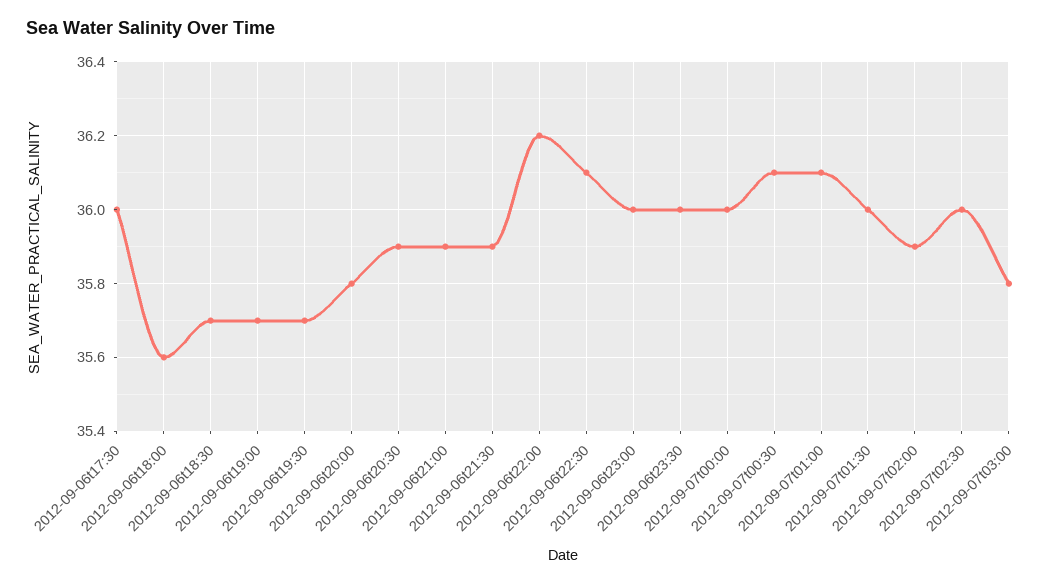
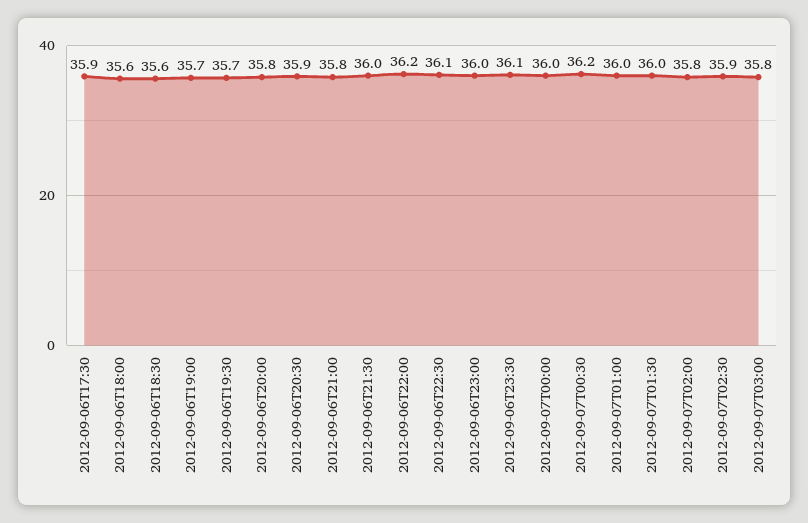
2012-09-06t17:30: 36 -> 35.9
2012-09-06t18:30: 35.7 -> 35.6
2012-09-06t21:00: 35.9 -> 35.8
2012-09-06t21:30: 35.9 -> 36
2012-09-06t23:30: 36 -> 36.1
2012-09-07t00:30: 36.1 -> 36.2
2012-09-07t01:00: 36.1 -> 36
2012-09-07t02:00: 35.9 -> 35.8
2012-09-07t02:30: 36 -> 35.9

